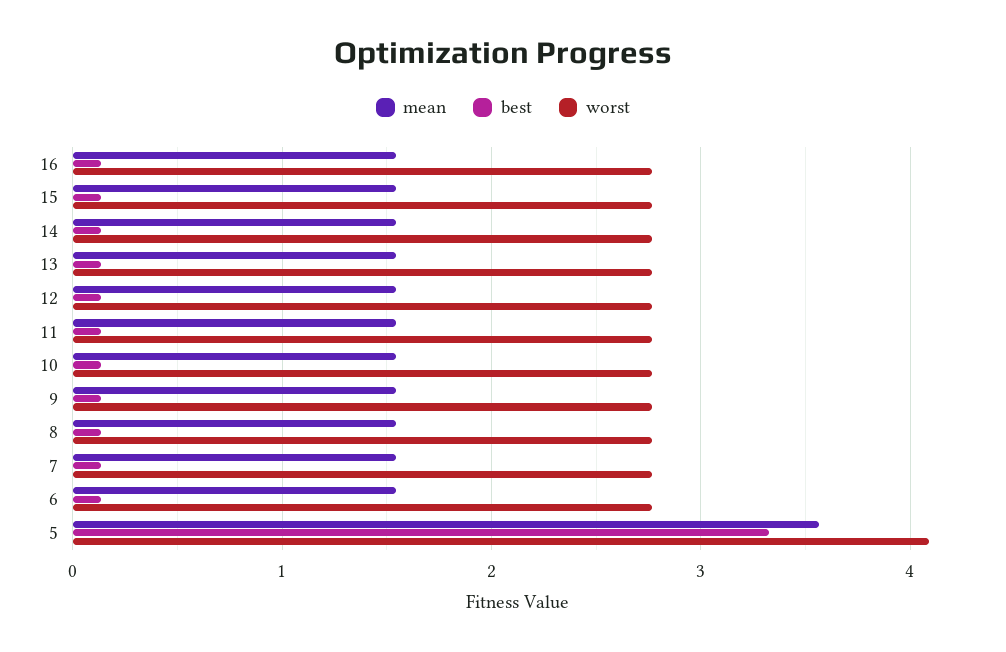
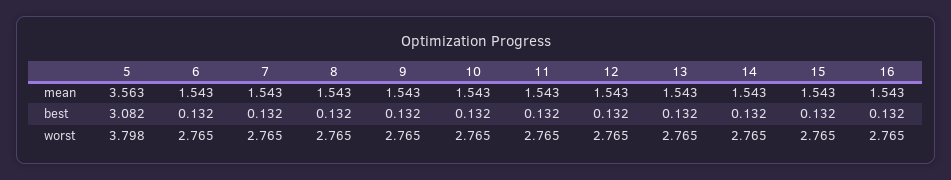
best, 5: 3.3 -> 3.082
worst, 5: 4.1 -> 3.798

